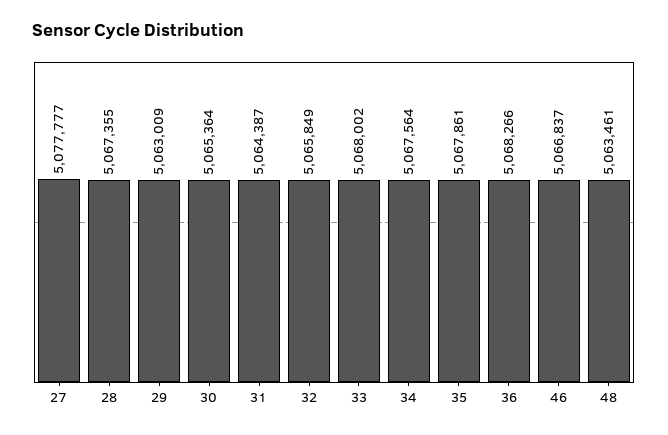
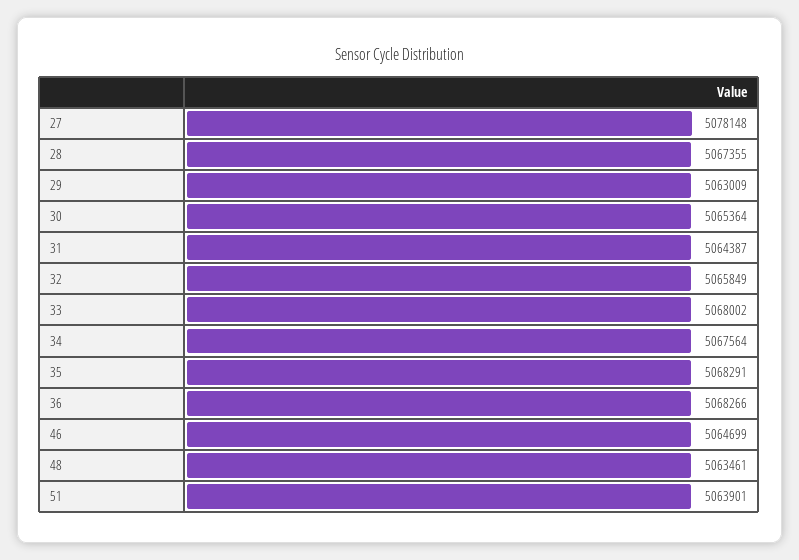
27: 5077777 -> 5078148
35: 5067861 -> 5068291
46: 5066837 -> 5064699
51: none -> 5063901

